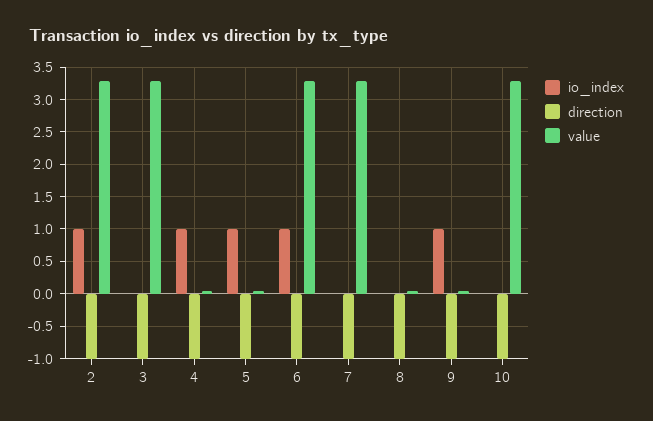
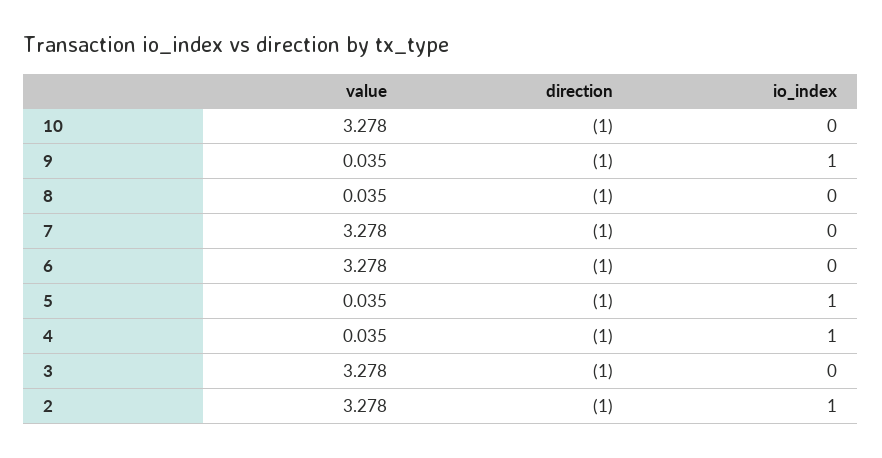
io_index, 6: 1 -> 0

